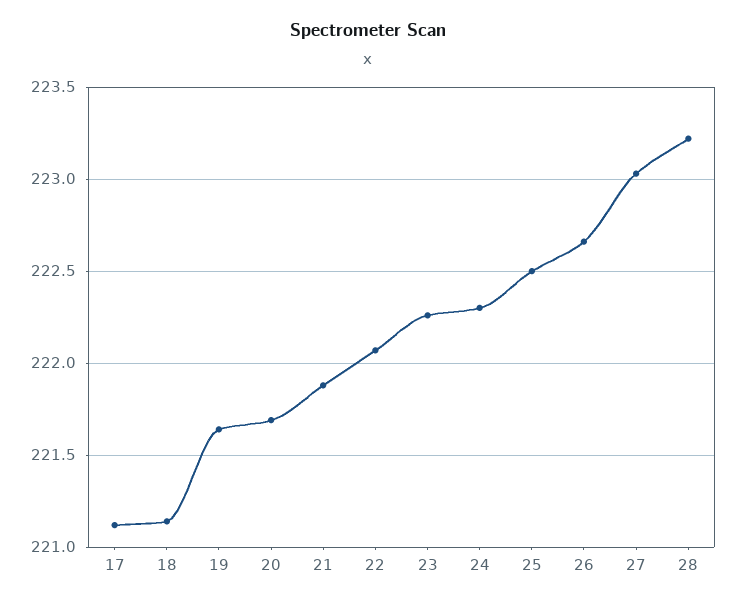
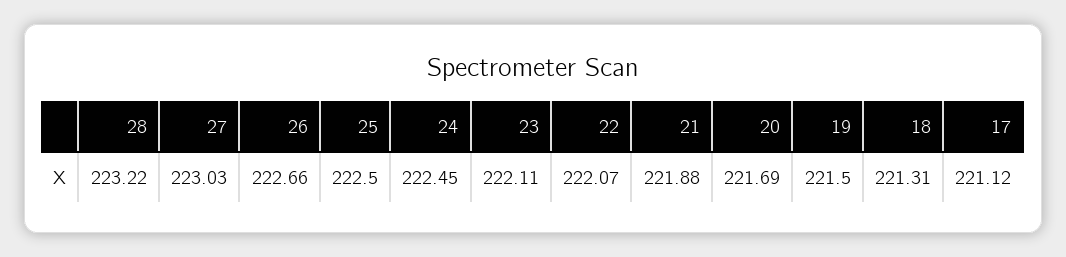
18: 221.15 -> 221.31
19: 221.65 -> 221.5
23: 222.25 -> 222.11
24: 222.3 -> 222.45

